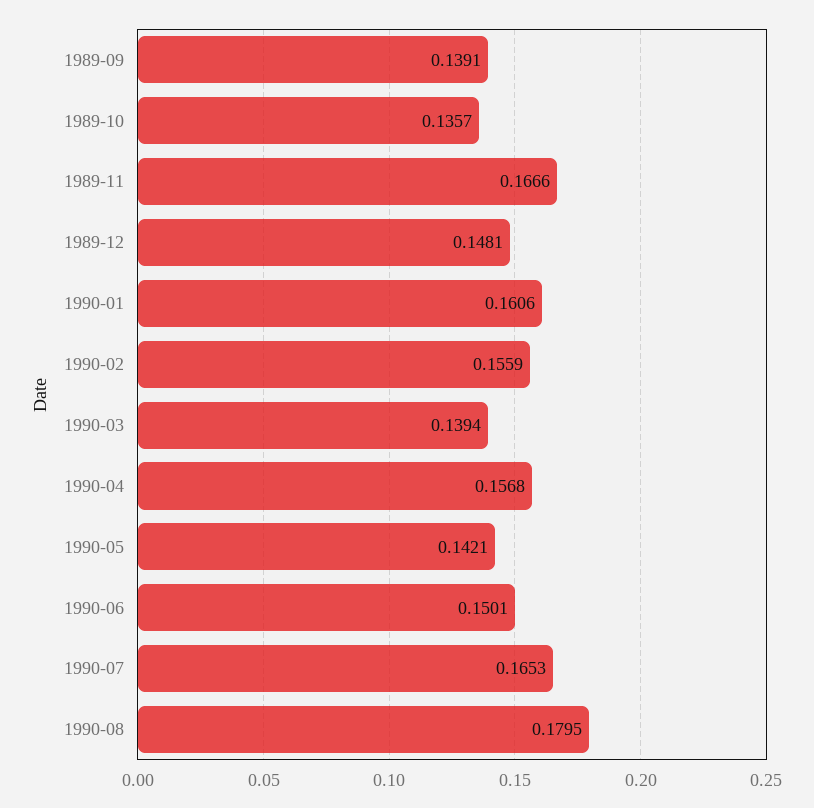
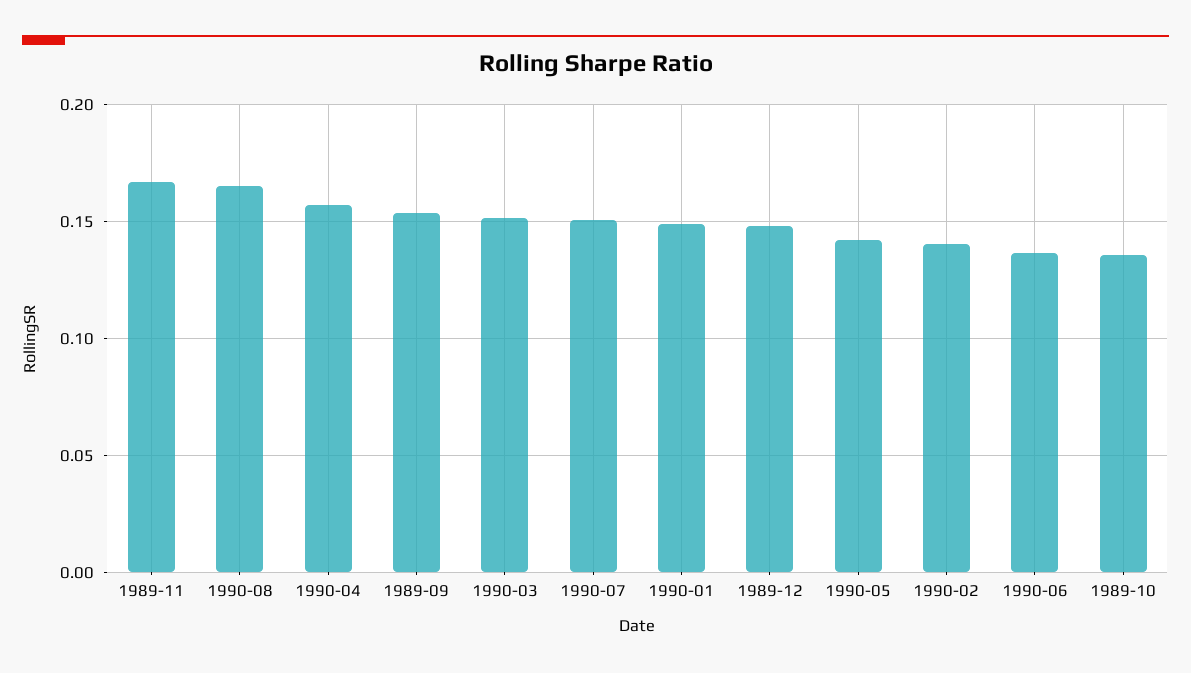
1989-09: 0.1391 -> 0.155
1990-01: 0.1606 -> 0.15
1990-02: 0.1559 -> 0.14
1990-03: 0.1394 -> 0.15
1990-06: 0.1501 -> 0.135
1990-07: 0.1653 -> 0.15
1990-08: 0.1795 -> 0.165

